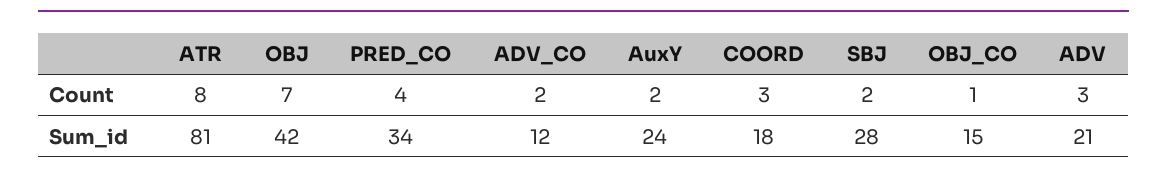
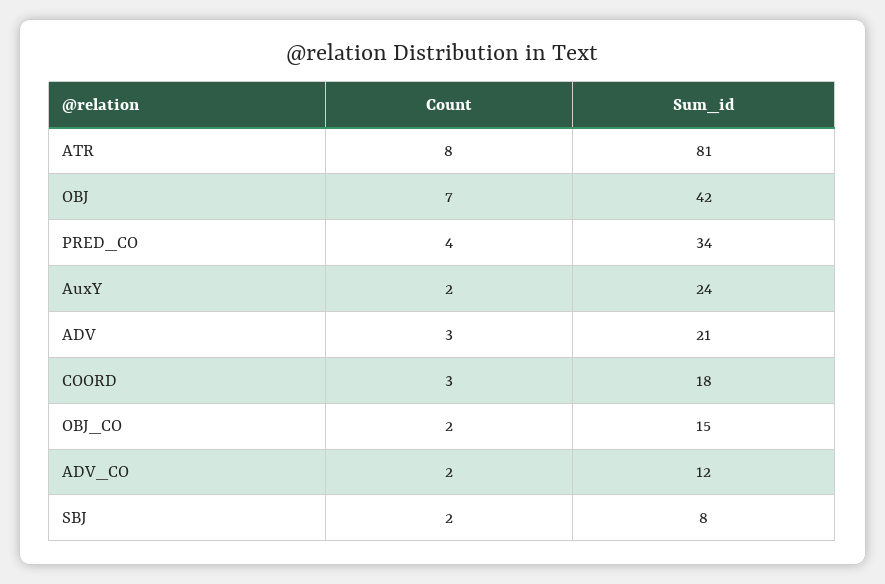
OBJ_CO, Count: 1 -> 2
SBJ, Sum_id: 28 -> 8

